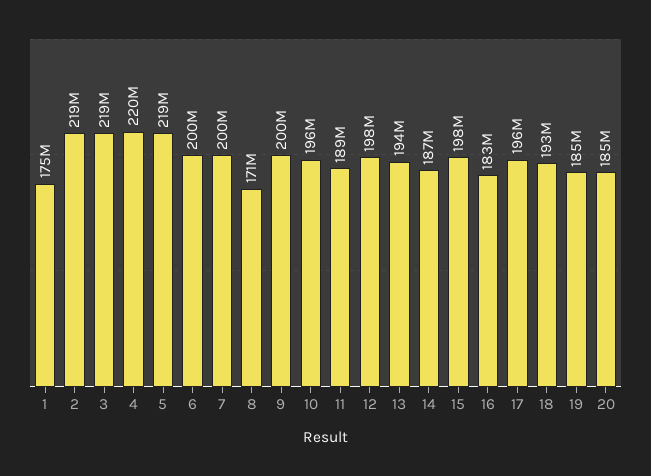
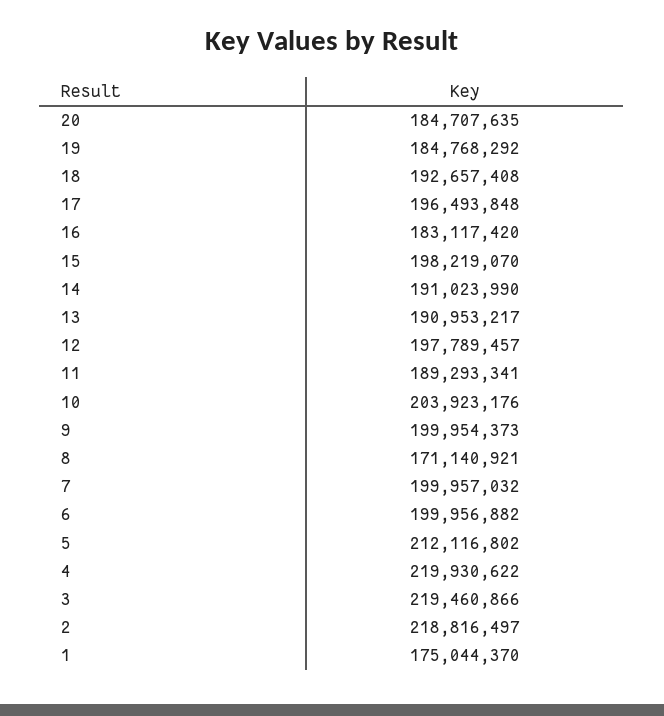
5: 219000000 -> 212116802
10: 196000000 -> 203923176
13: 194000000 -> 190953217
14: 187000000 -> 191023990

